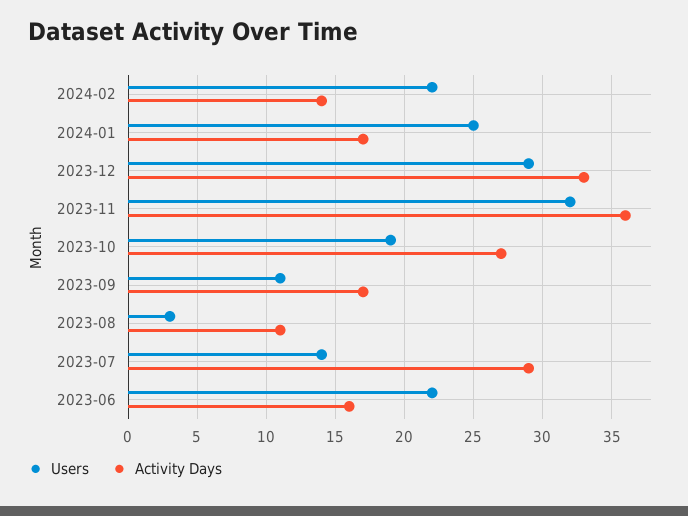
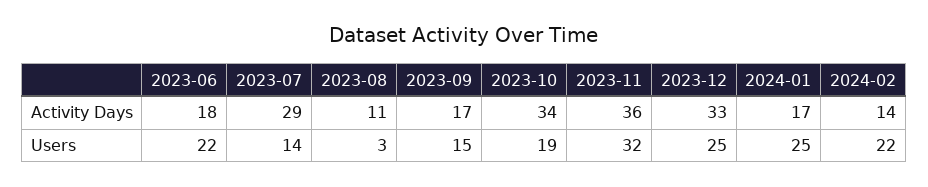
Users, 2023-12: 29 -> 25
Activity Days, 2023-10: 27 -> 34
Users, 2023-09: 11 -> 15
Activity Days, 2023-06: 16 -> 18

